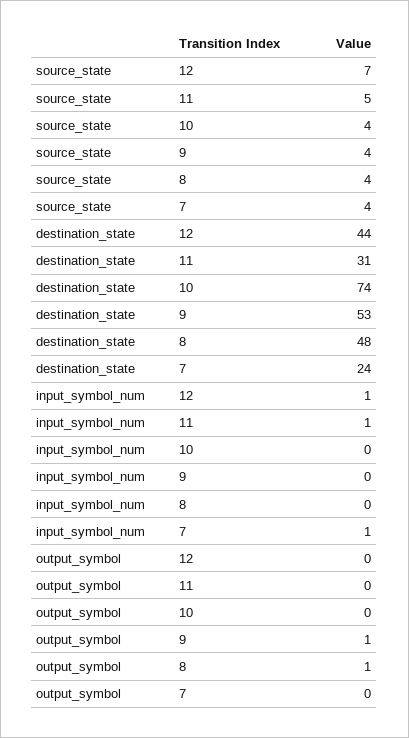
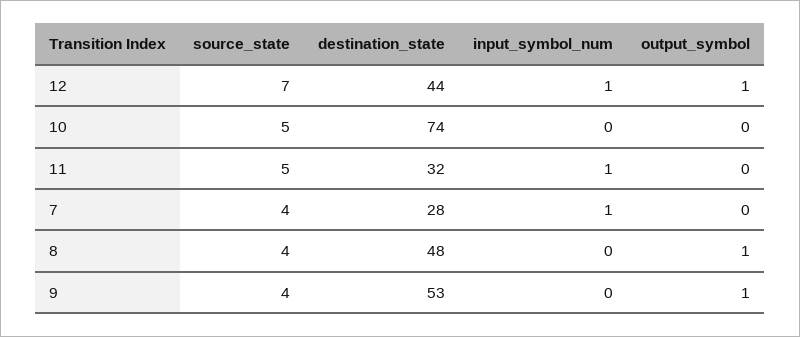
source_state, 10: 4 -> 5
destination_state, 11: 31 -> 32
destination_state, 7: 24 -> 28
output_symbol, 12: 0 -> 1

